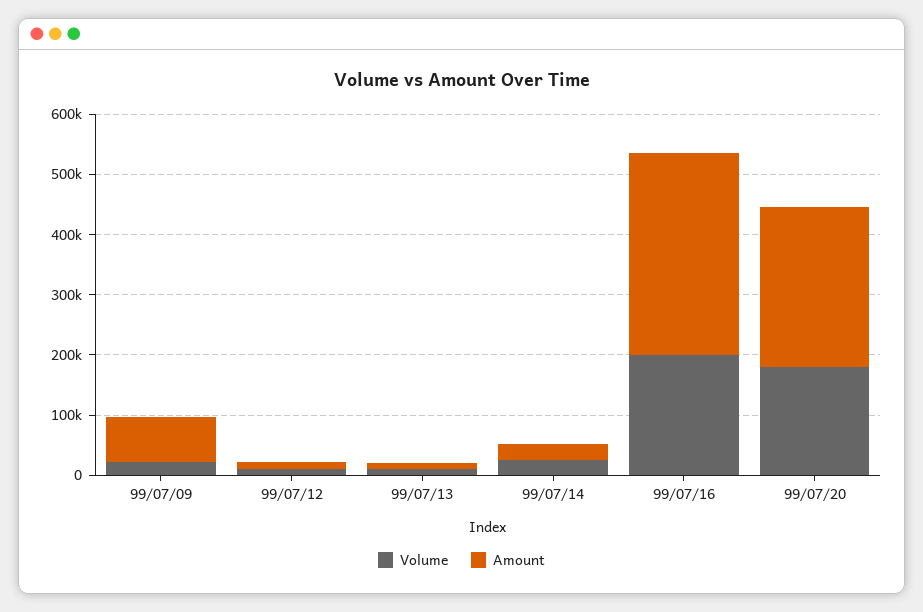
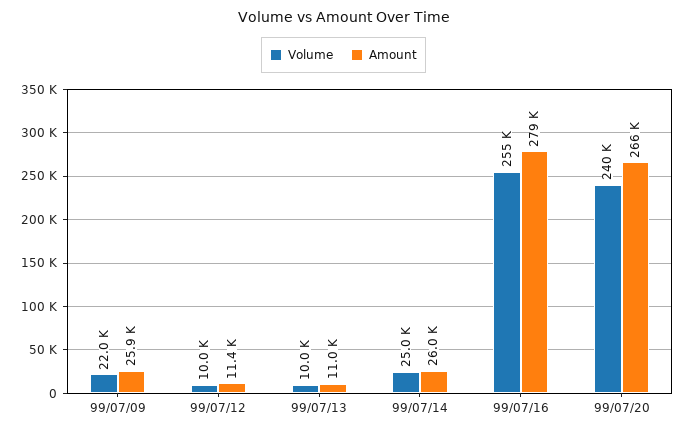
Amount, 99/07/09: 80000 -> 25900
Volume, 99/07/16: 200000 -> 255000
Amount, 99/07/16: 340000 -> 279000
Volume, 99/07/20: 180000 -> 240000

